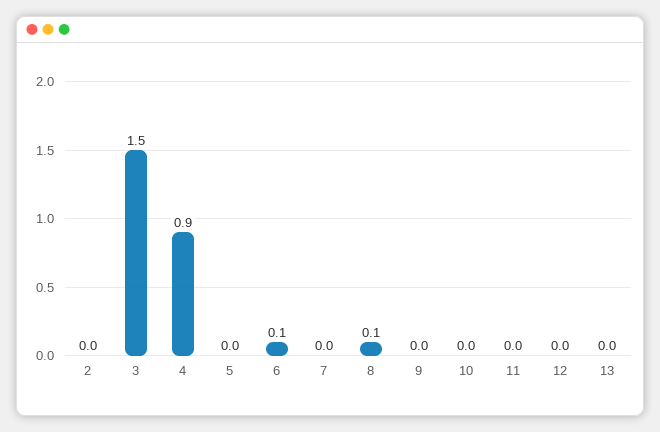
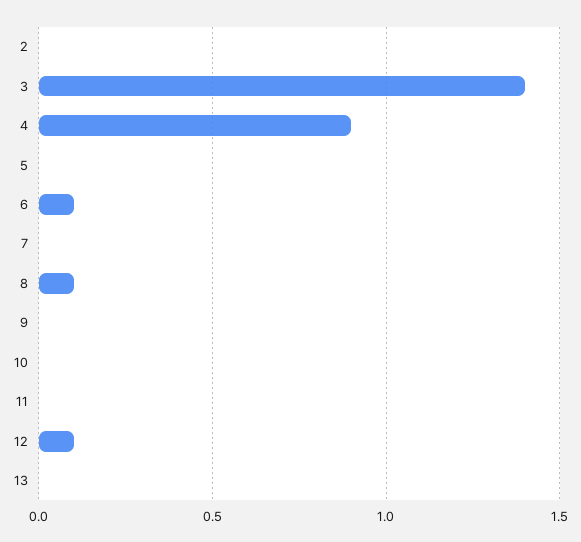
3: 1.5 -> 1.4
12: 0 -> 0.1

